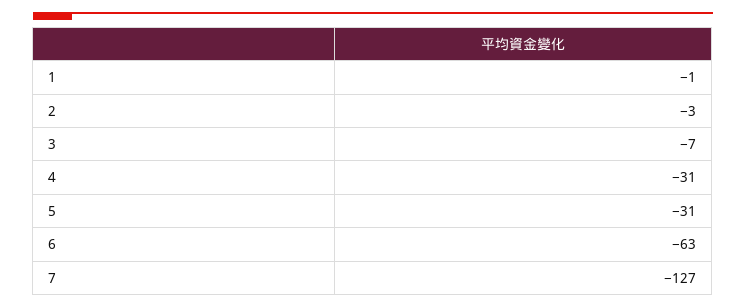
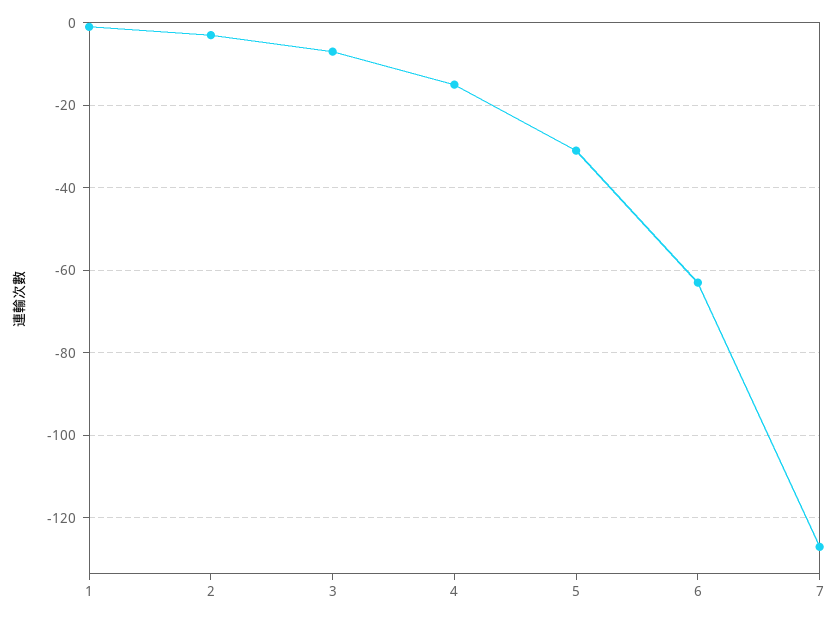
4: -31 -> -15

